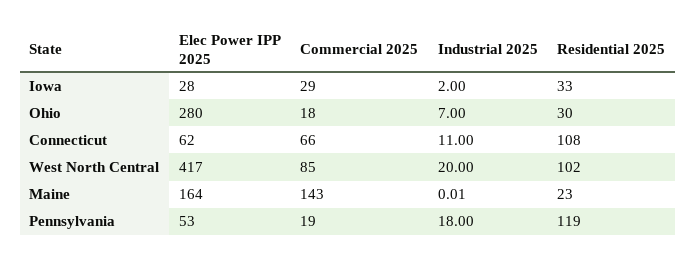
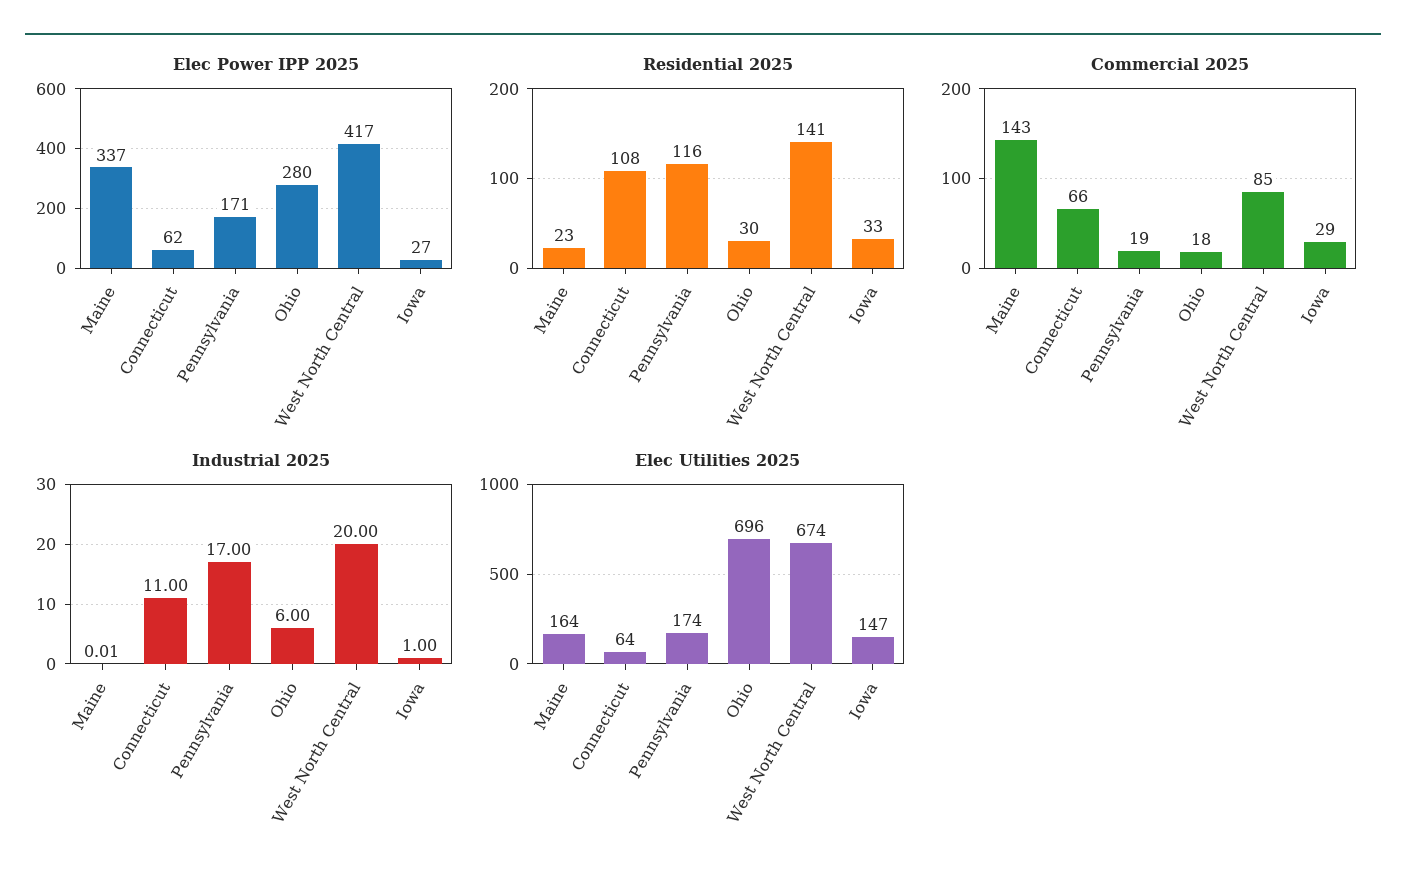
Elec Power IPP 2025, Iowa: 28 -> 27
Industrial 2025, Iowa: 2 -> 1
Industrial 2025, Ohio: 7 -> 6
Residential 2025, West North Central: 102 -> 141
Elec Power IPP 2025, Maine: 164 -> 337
Elec Power IPP 2025, Pennsylvania: 53 -> 171
Industrial 2025, Pennsylvania: 18 -> 17
Residential 2025, Pennsylvania: 119 -> 116
Elec Utilities 2025, Maine: none -> 164
Elec Utilities 2025, Connecticut: none -> 64
Elec Utilities 2025, Pennsylvania: none -> 174
Elec Utilities 2025, Ohio: none -> 696
Elec Utilities 2025, West North Central: none -> 674
Elec Utilities 2025, Iowa: none -> 147

